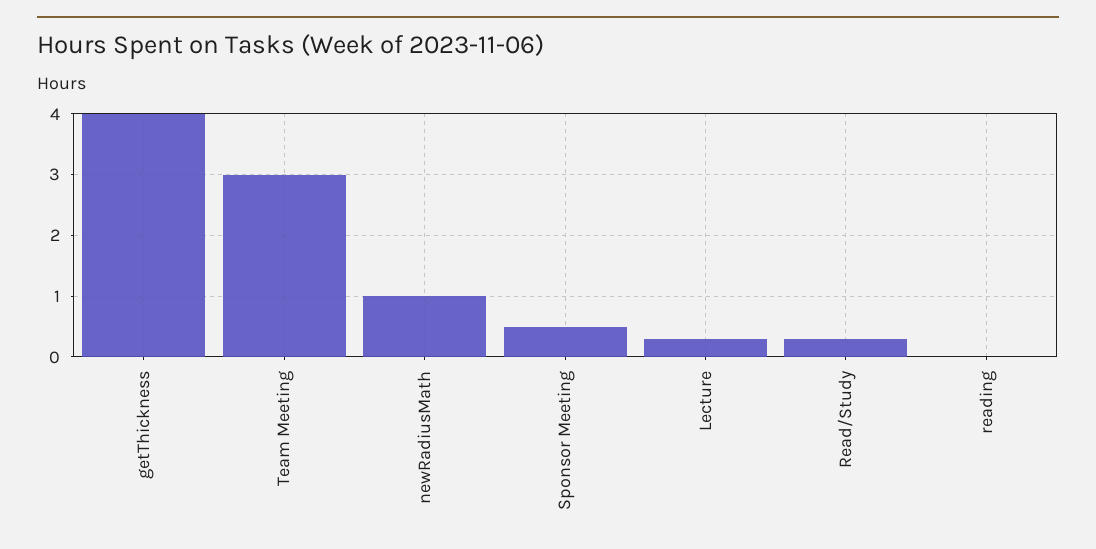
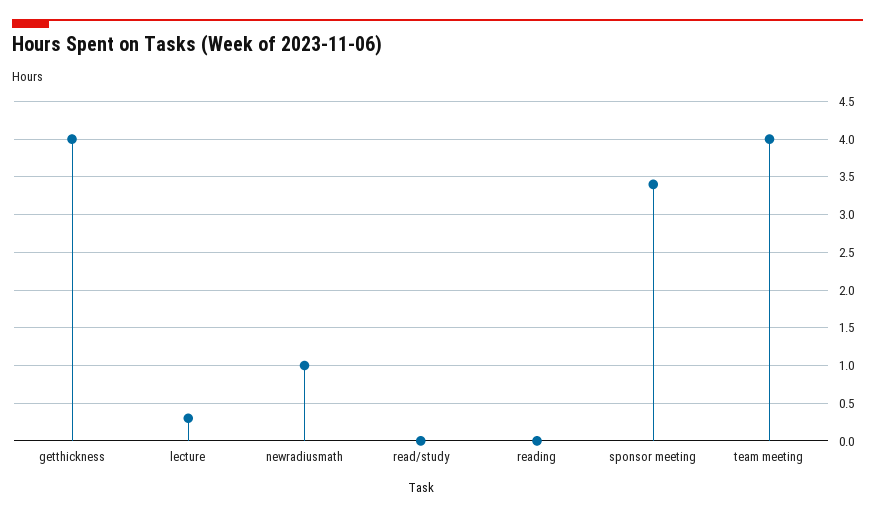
Team Meeting: 3 -> 4
Sponsor Meeting: 0.5 -> 3.4
Read/Study: 0.3 -> 0

